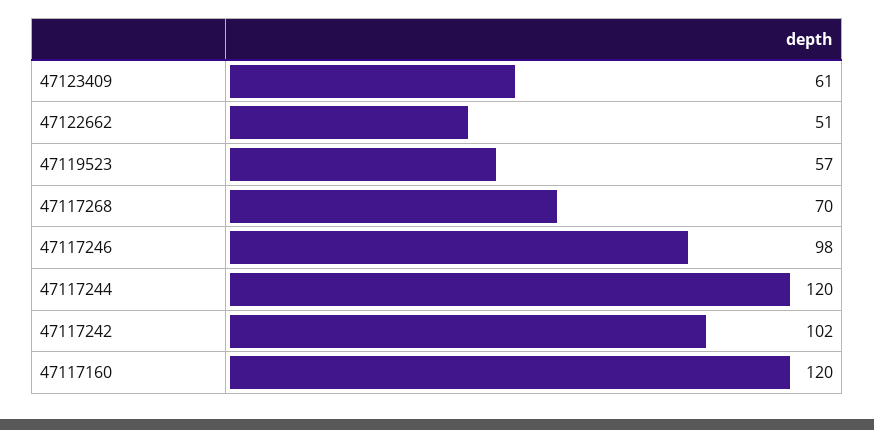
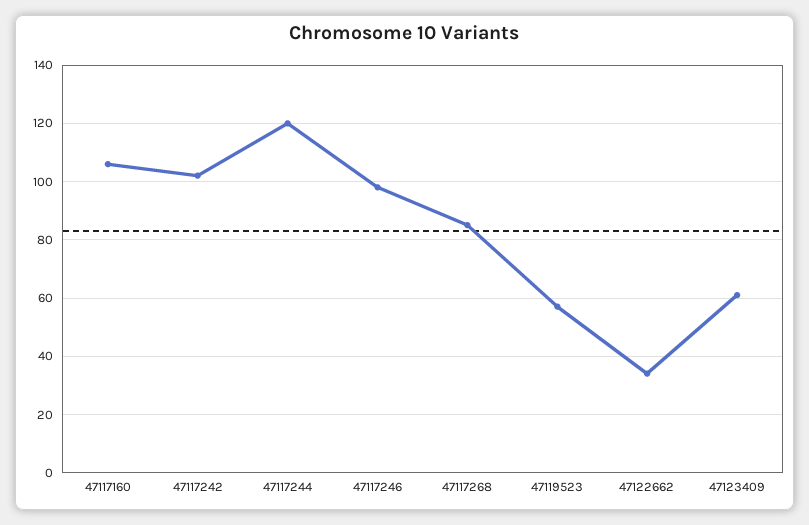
47122662: 51 -> 35
47117268: 70 -> 85
47117160: 120 -> 105

